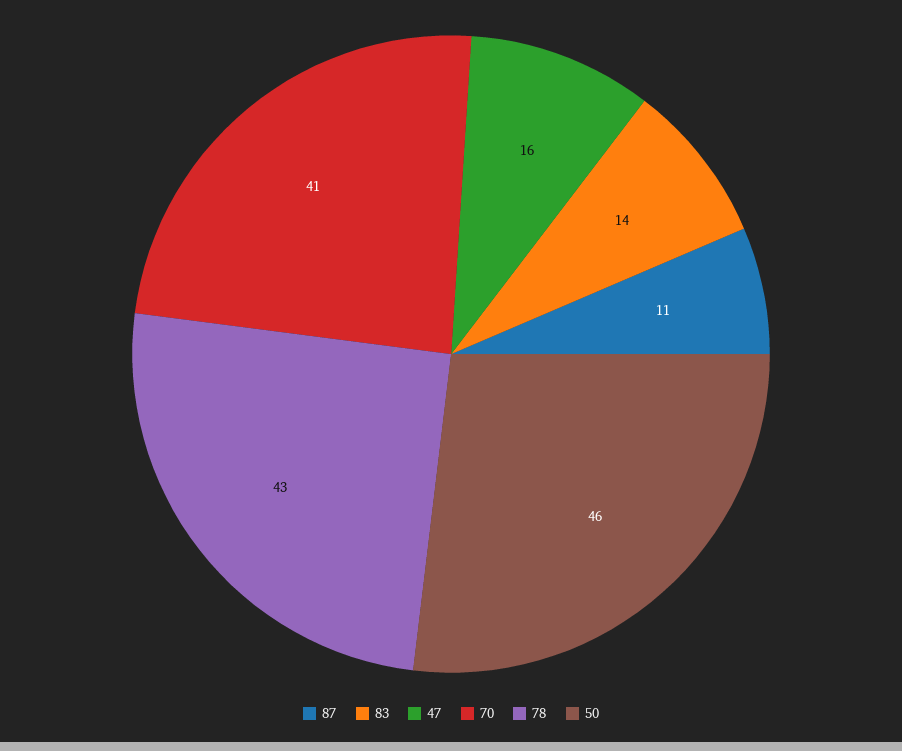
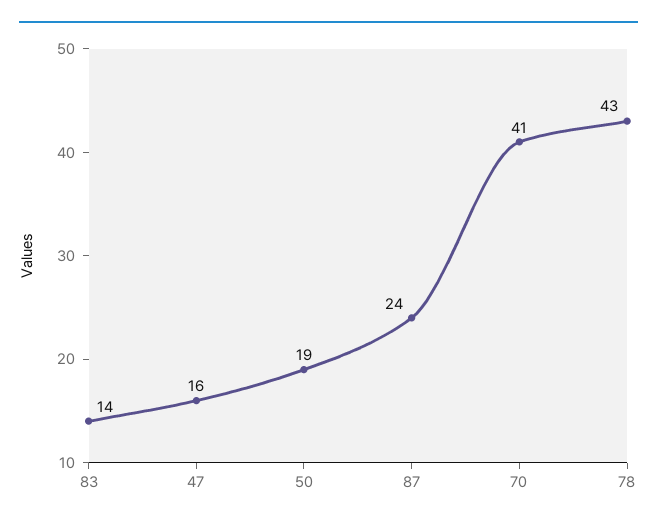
87: 11 -> 24
50: 46 -> 19

